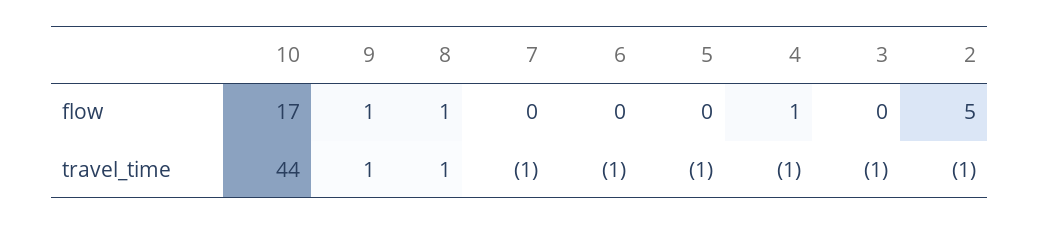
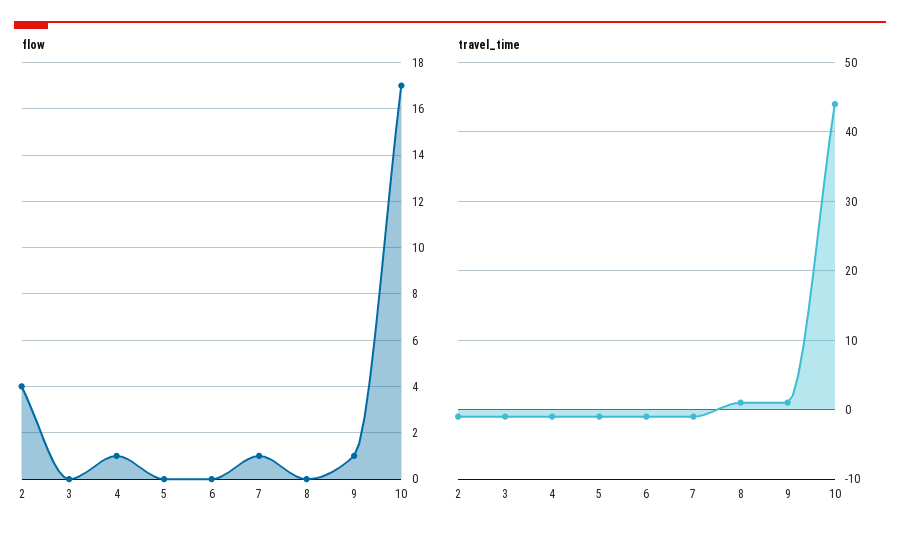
flow, 8: 1 -> 0
flow, 7: 0 -> 1
flow, 2: 5 -> 4

